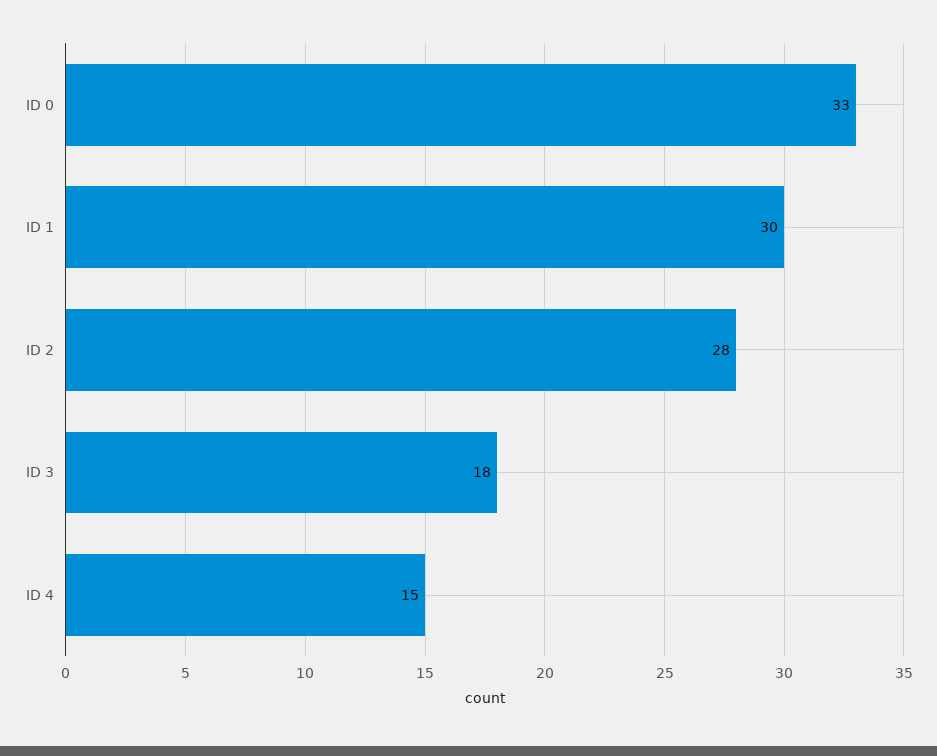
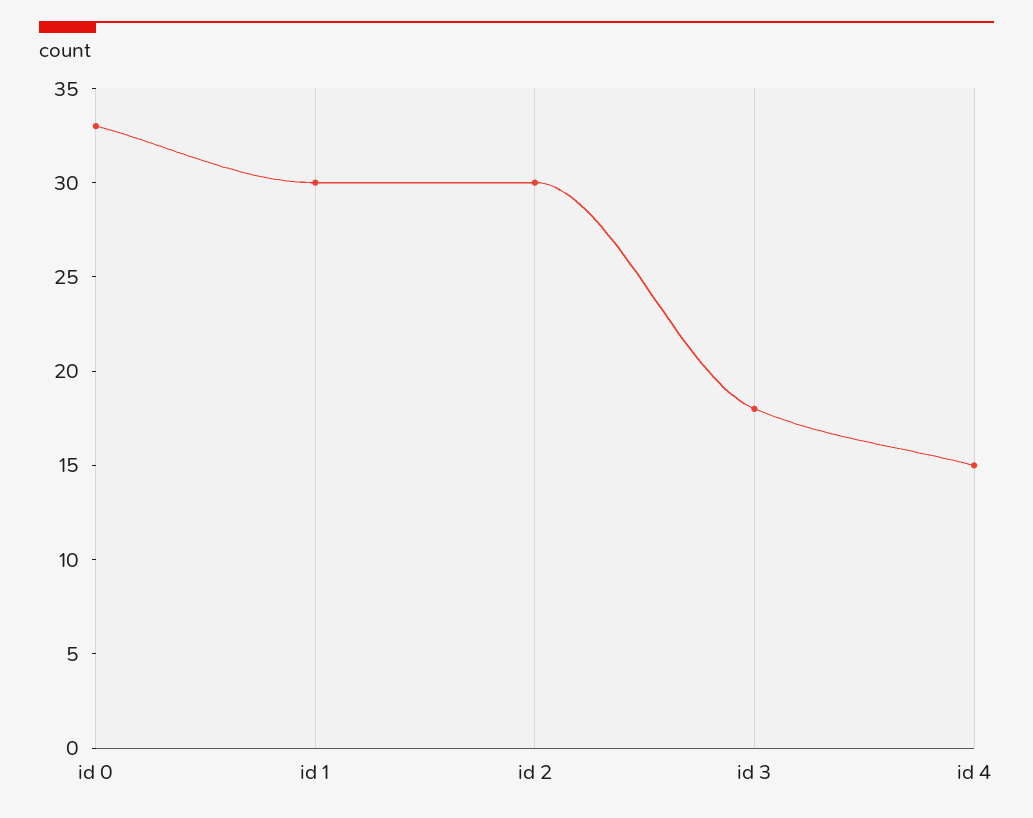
ID 2: 28 -> 30

